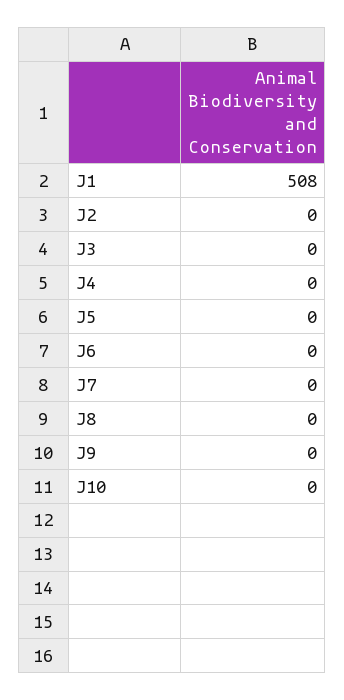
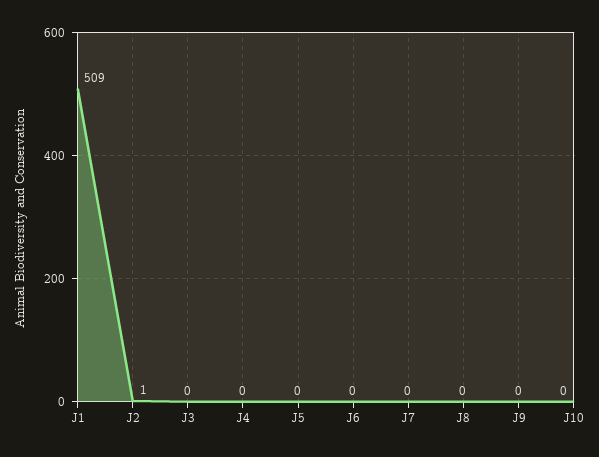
J1: 508 -> 509
J2: 0 -> 1

